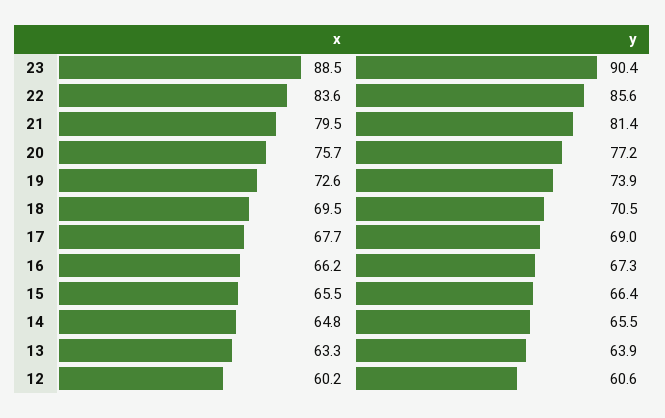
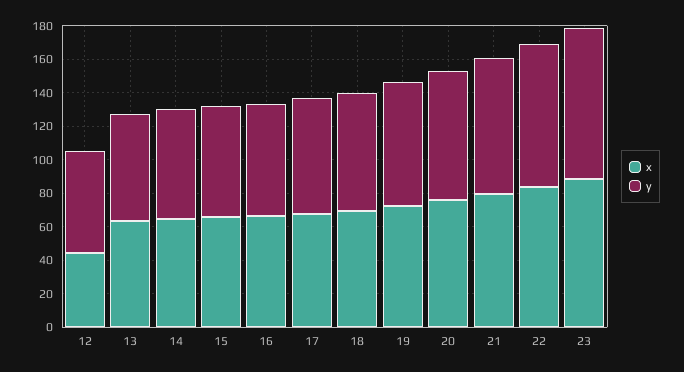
x, 12: 60.2 -> 45

